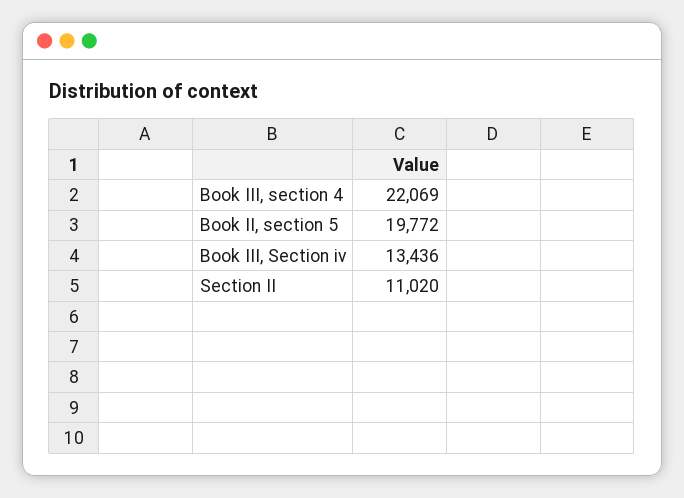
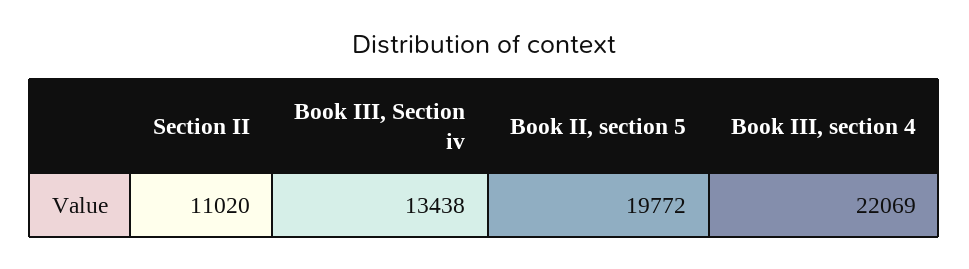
Book III, Section iv: 13436 -> 13438

